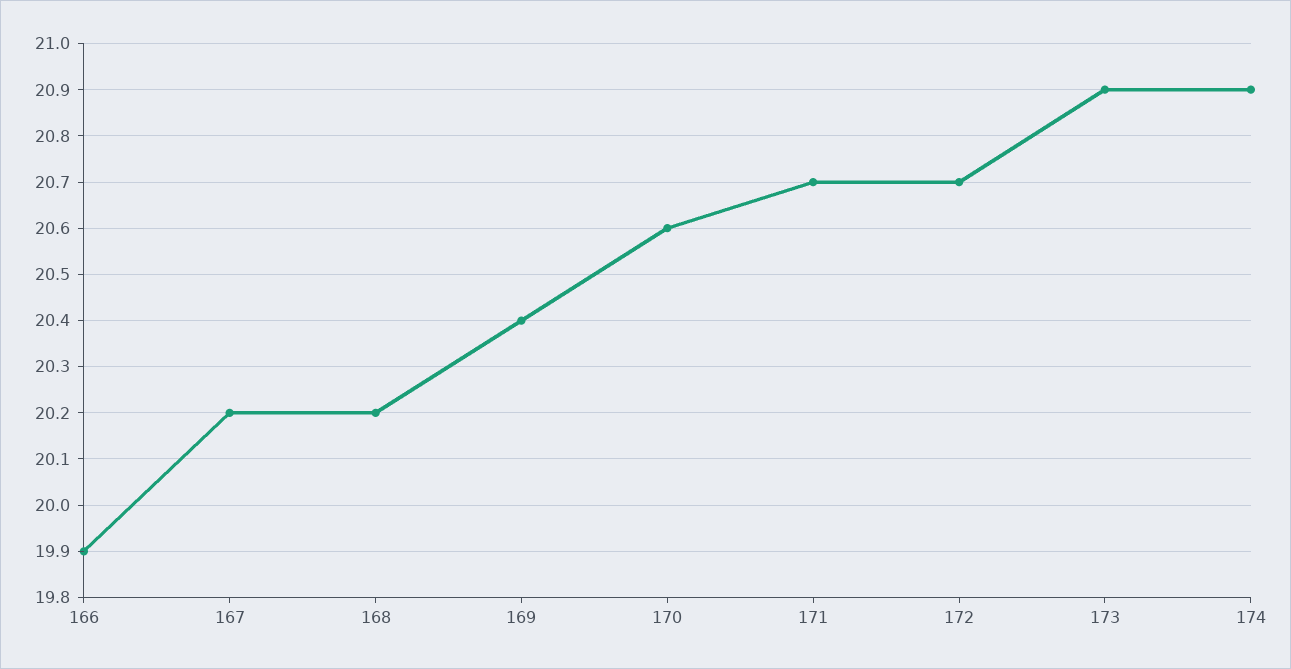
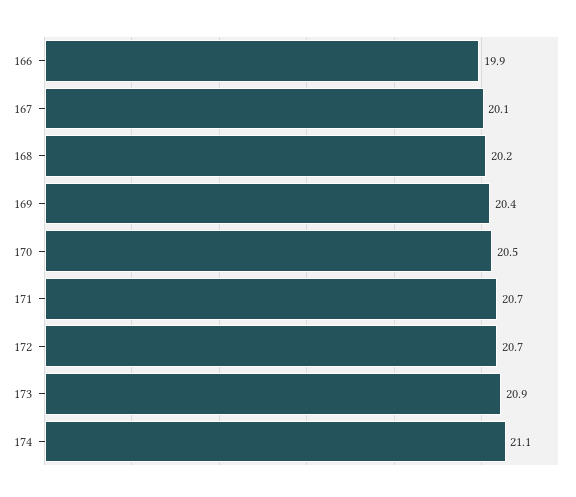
167: 20.2 -> 20.1
170: 20.6 -> 20.5
174: 20.9 -> 21.1

